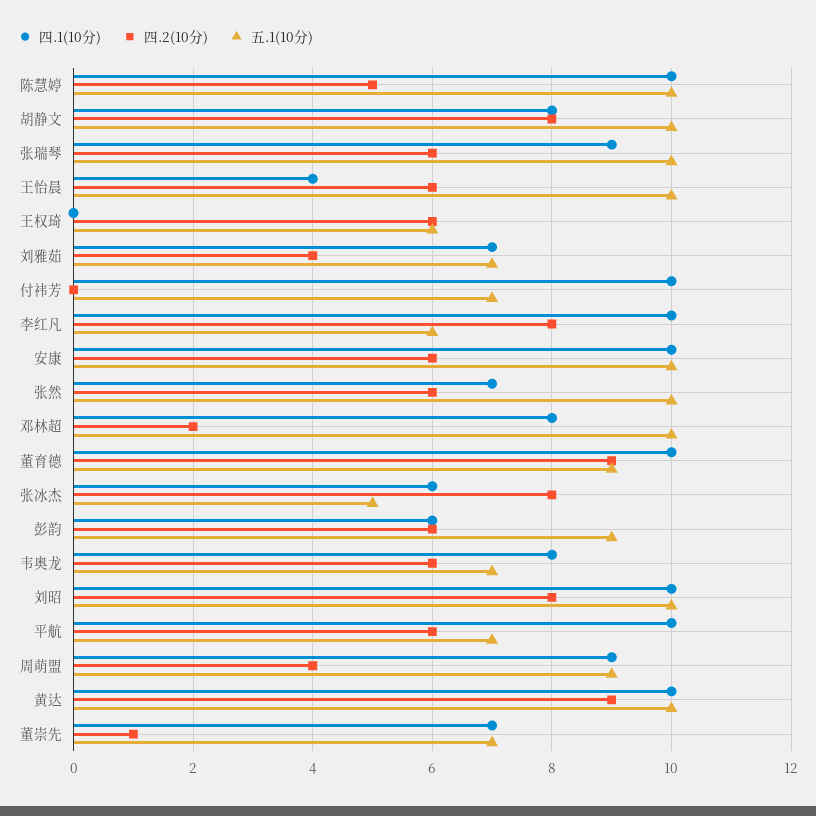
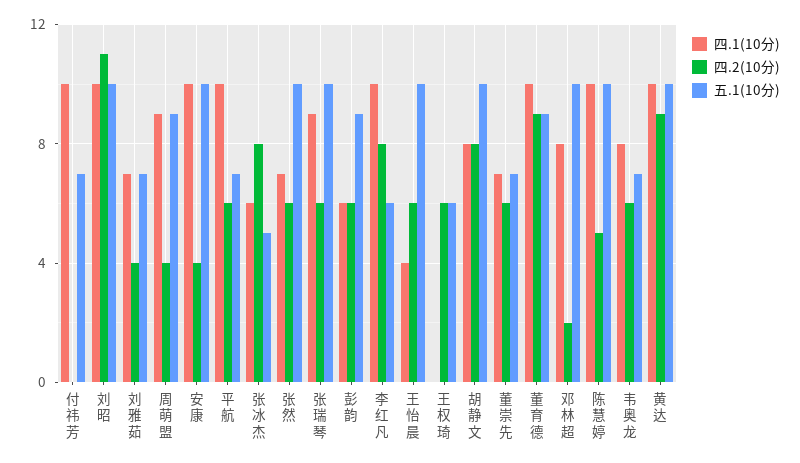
四.2(10分), 安康: 6 -> 4
四.2(10分), 刘昭: 8 -> 11
四.2(10分), 董崇先: 1 -> 6

